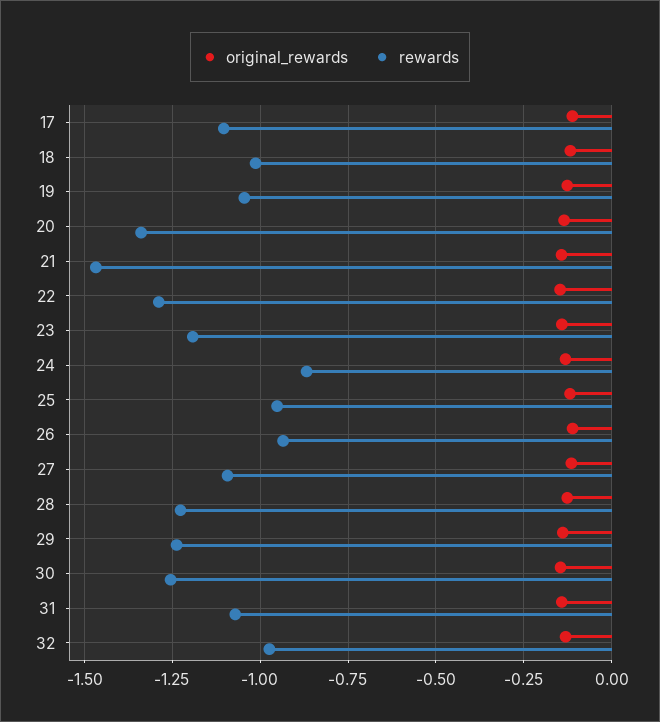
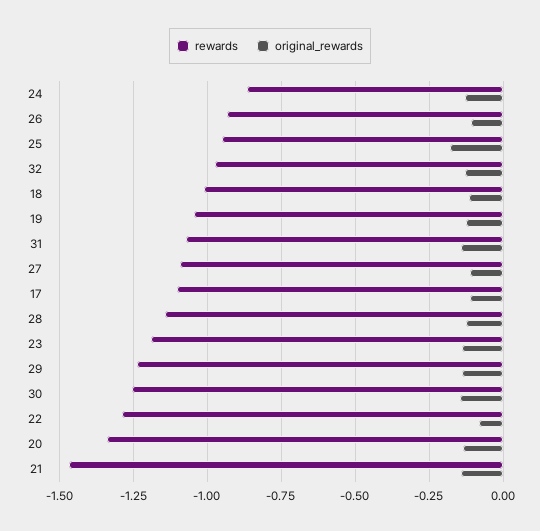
original_rewards, 22: -0.15 -> -0.075
original_rewards, 25: -0.125 -> -0.175
rewards, 28: -1.225 -> -1.15

